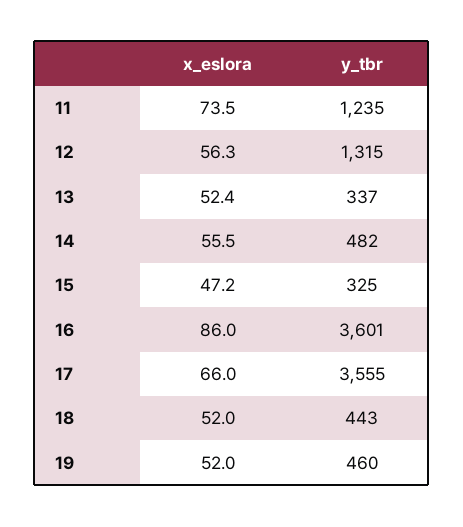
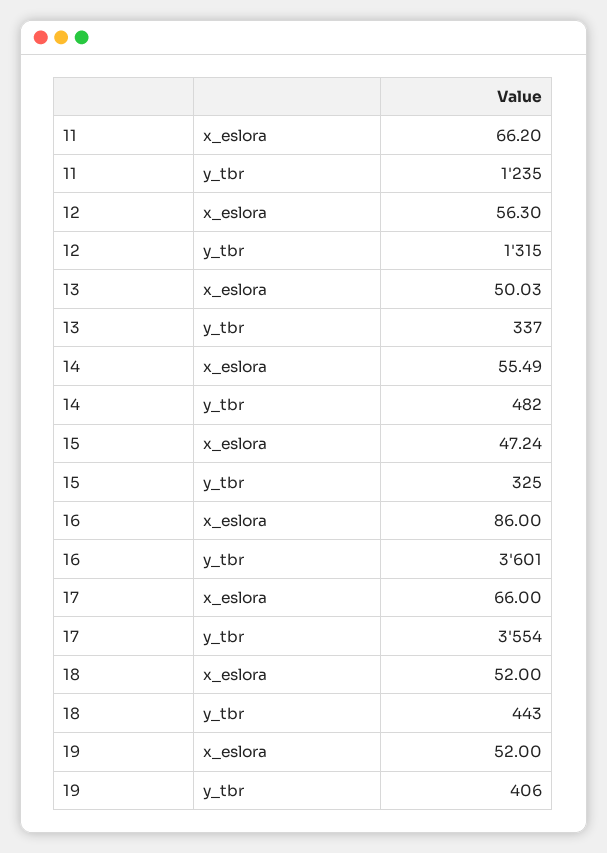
x_eslora, 11: 73.5 -> 66.2
x_eslora, 13: 52.4 -> 50.03
y_tbr, 17: 3555 -> 3554
y_tbr, 19: 460 -> 406

